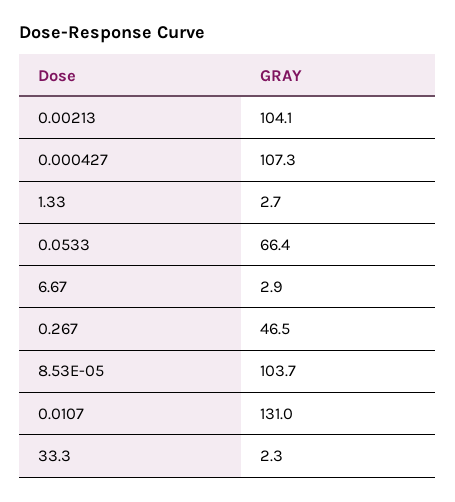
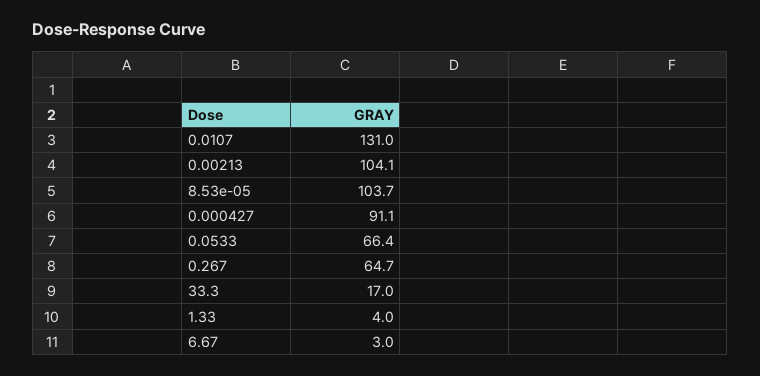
0.000427: 107.3 -> 91.1
1.33: 2.7 -> 4
6.67: 2.9 -> 3
0.267: 46.5 -> 64.7
33.3: 2.3 -> 17

